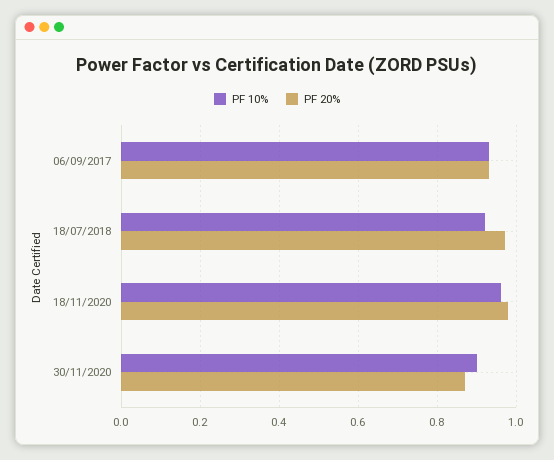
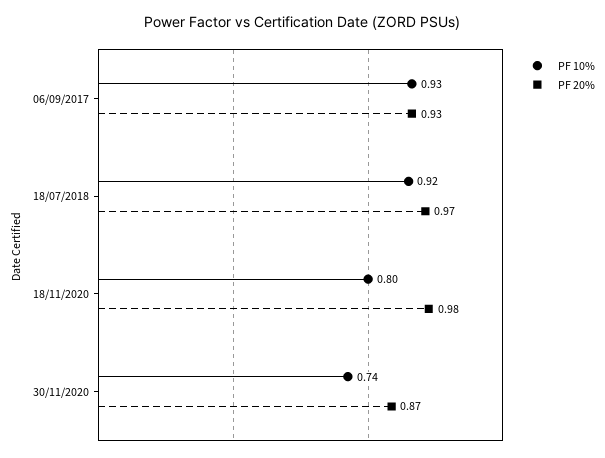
PF 10%, 18/11/2020: 0.95 -> 0.8
PF 10%, 30/11/2020: 0.9 -> 0.74

